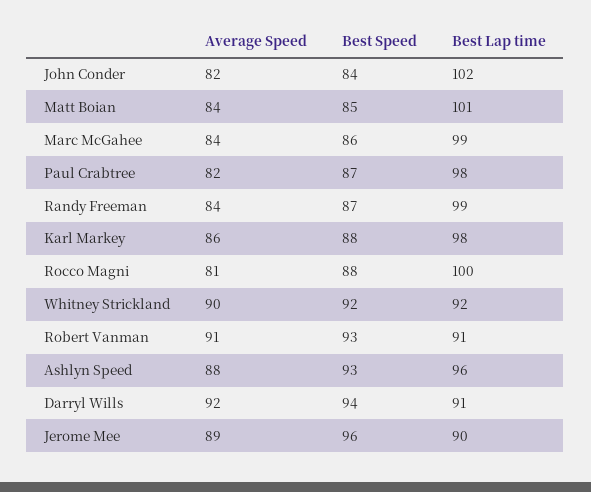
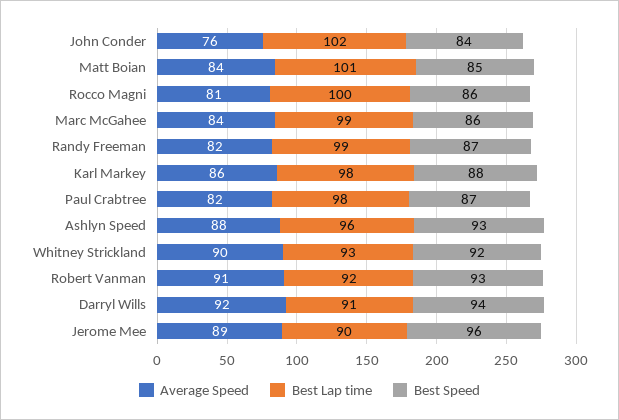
Average Speed, John Conder: 82 -> 76
Average Speed, Randy Freeman: 84 -> 82
Best Speed, Rocco Magni: 88 -> 86
Best Lap time, Whitney Strickland: 92 -> 93
Best Lap time, Robert Vanman: 91 -> 92

